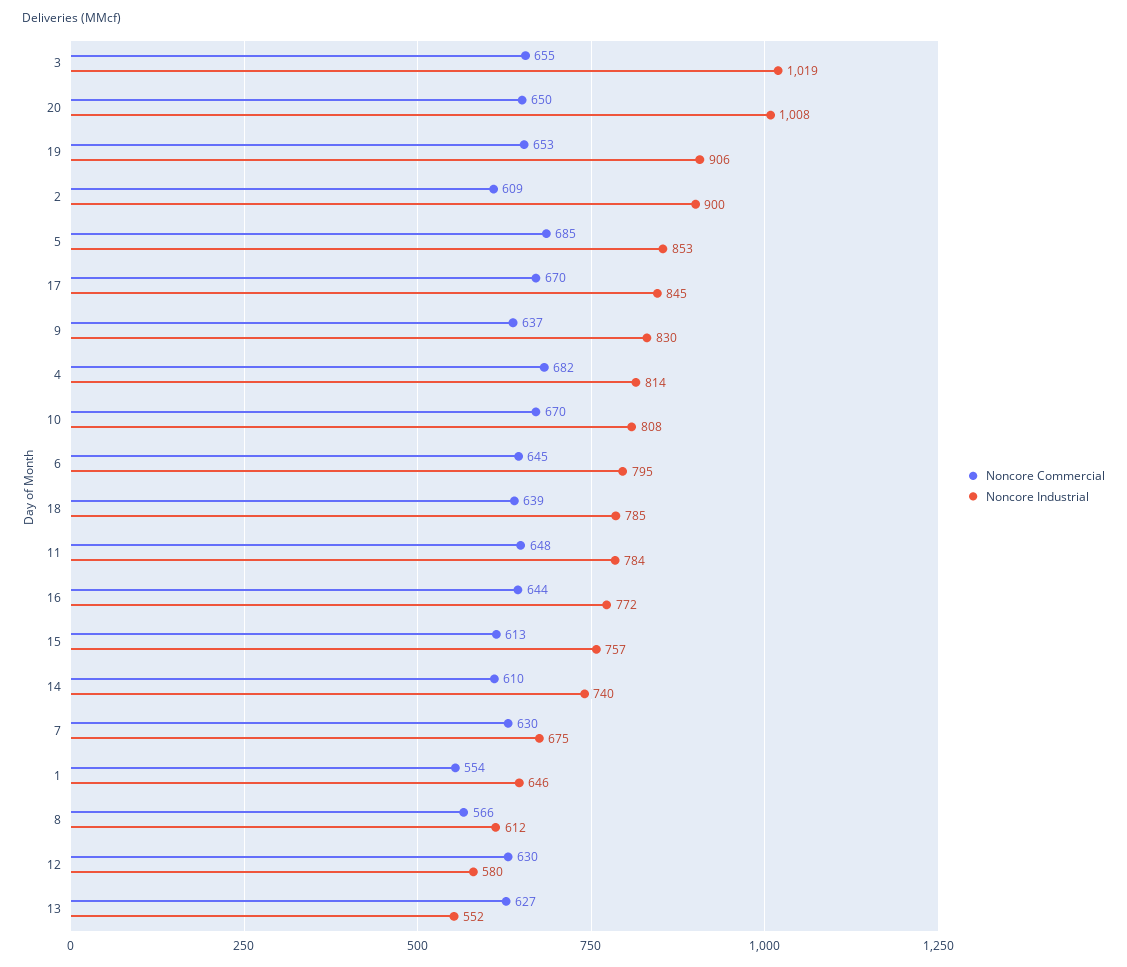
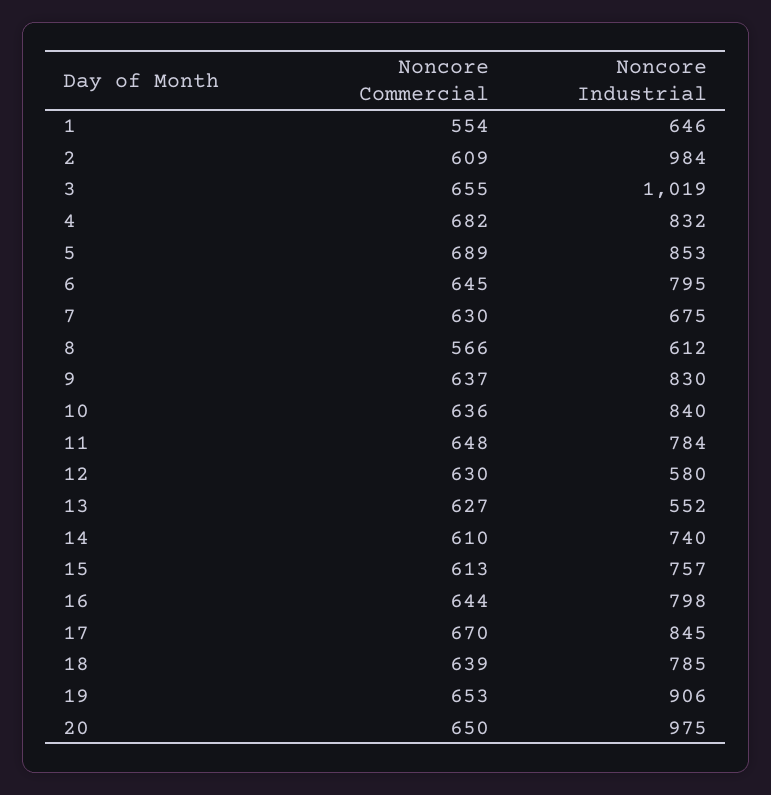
Noncore Industrial, 20: 1008 -> 975
Noncore Industrial, 2: 900 -> 984
Noncore Commercial, 5: 685 -> 689
Noncore Industrial, 4: 814 -> 832
Noncore Commercial, 10: 670 -> 636
Noncore Industrial, 10: 808 -> 840
Noncore Industrial, 16: 772 -> 798

